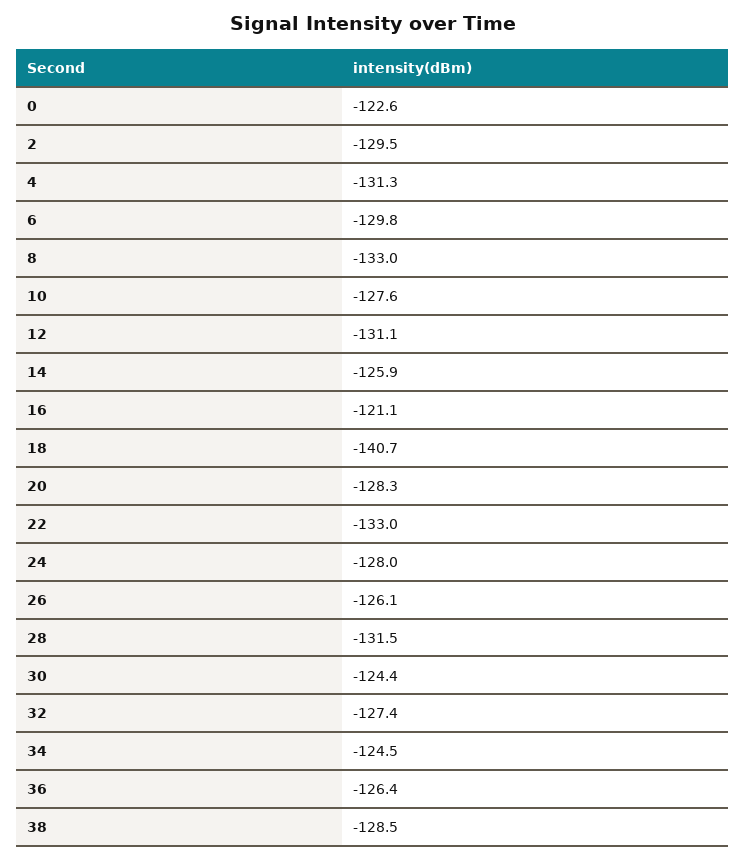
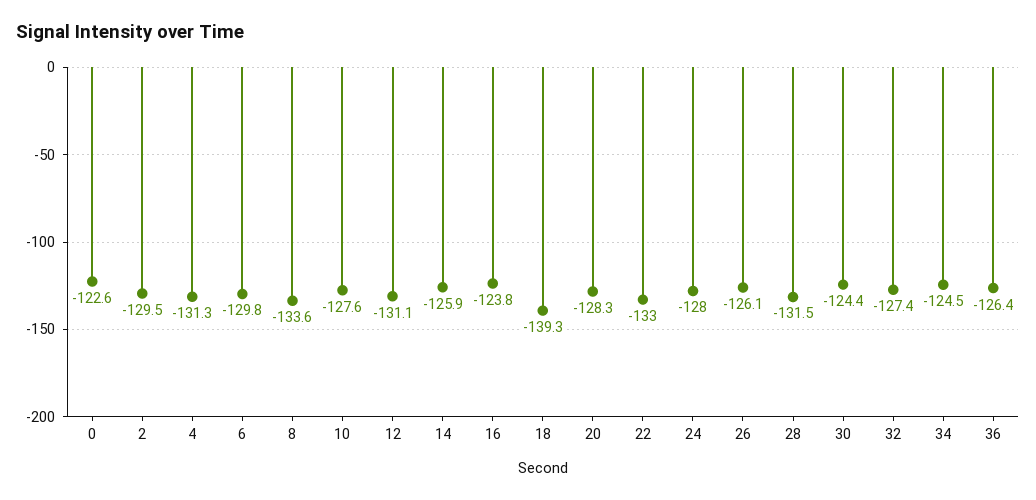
8: -133 -> -133.6
16: -121.1 -> -123.8
18: -140.7 -> -139.3
38: -128.5 -> none

